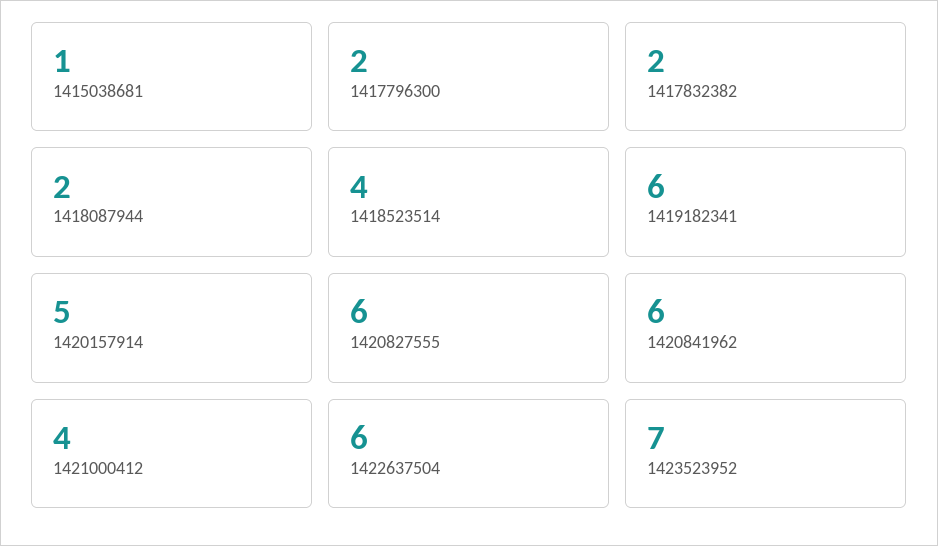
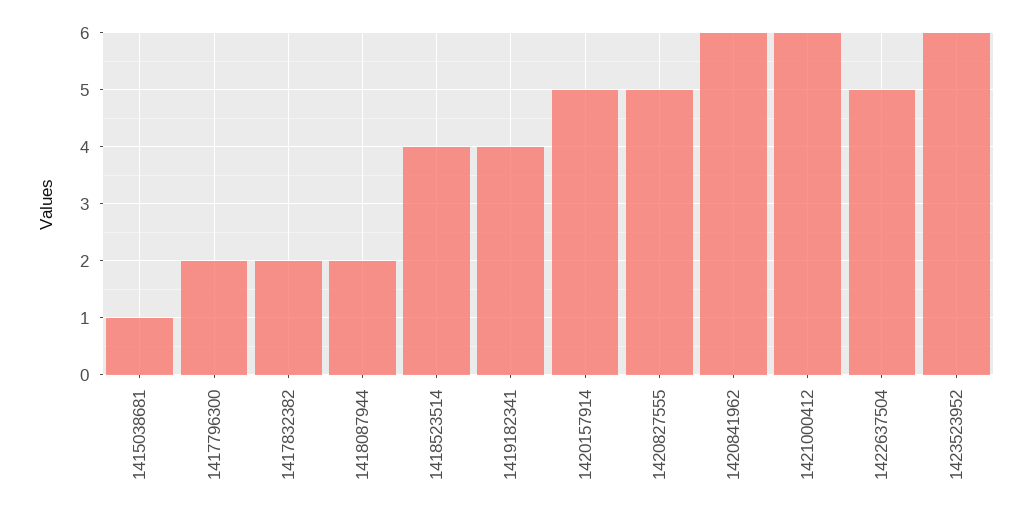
1419182341: 6 -> 4
1420827555: 6 -> 5
1421000412: 4 -> 6
1422637504: 6 -> 5
1423523952: 7 -> 6

